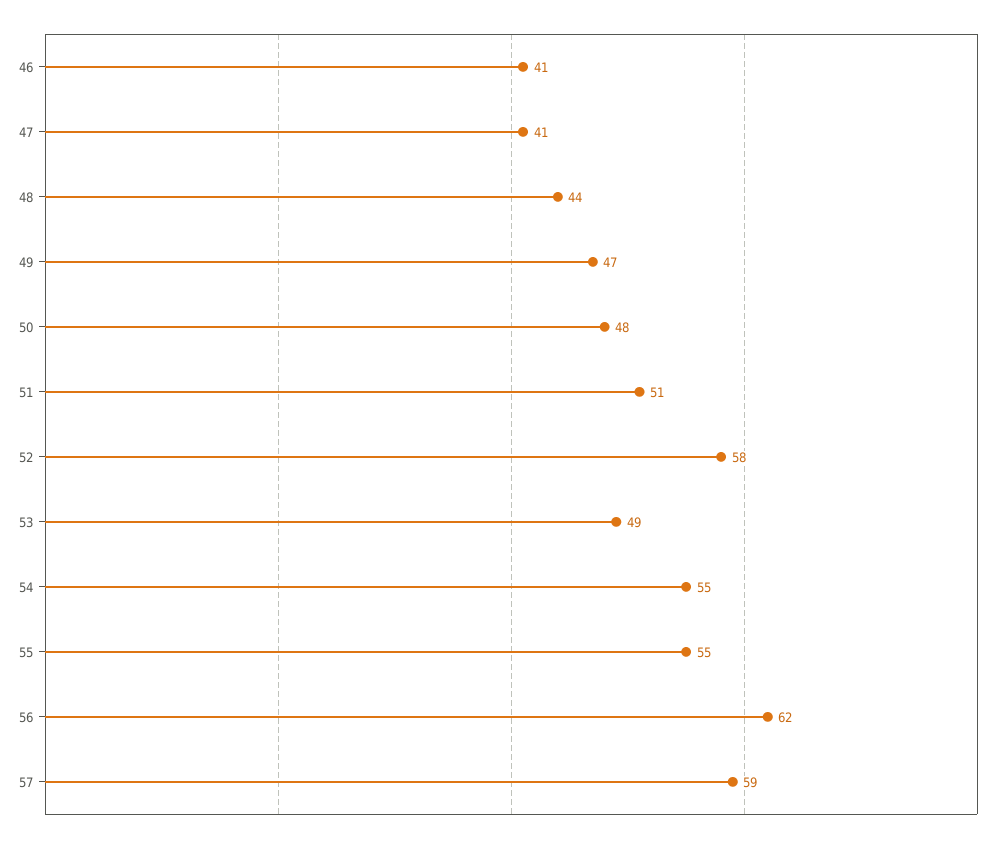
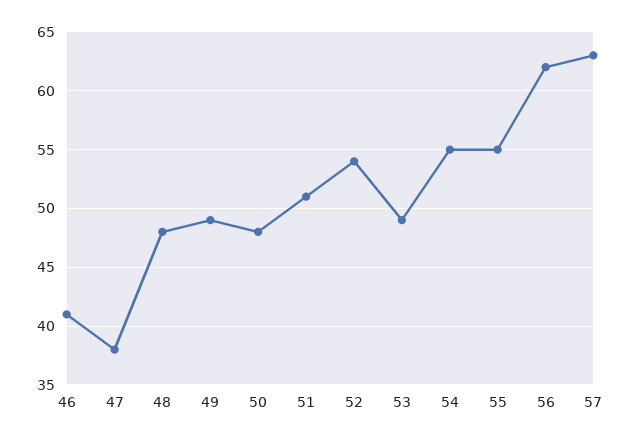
47: 41 -> 38
48: 44 -> 48
49: 47 -> 49
52: 58 -> 54
57: 59 -> 63

